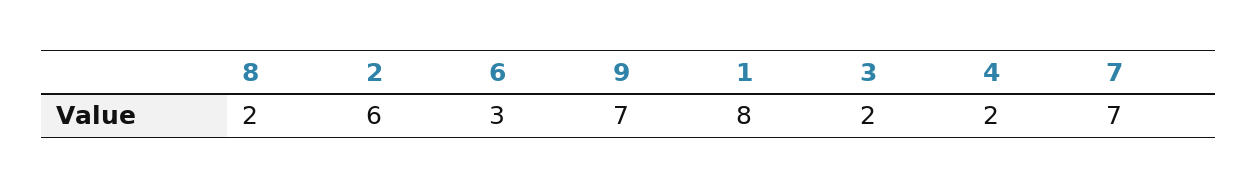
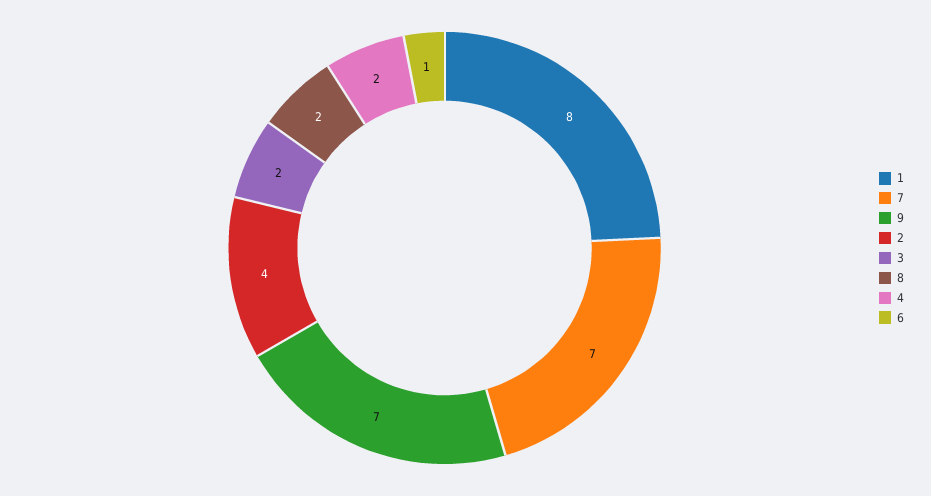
2: 6 -> 4
6: 3 -> 1

